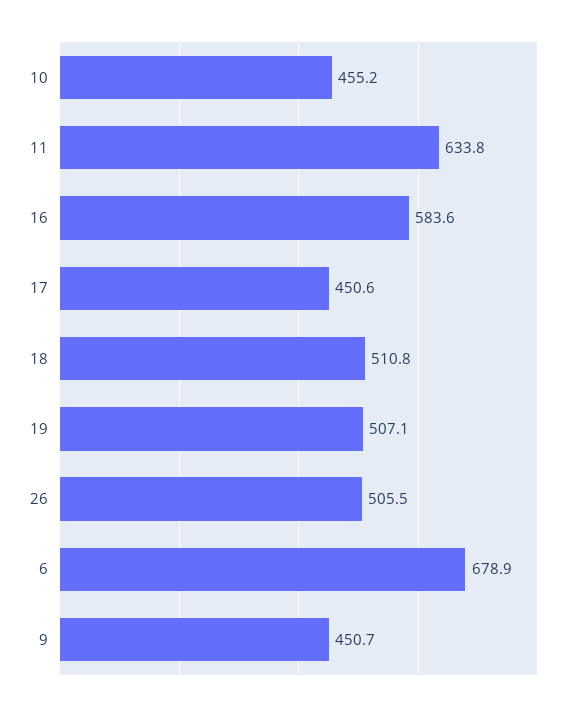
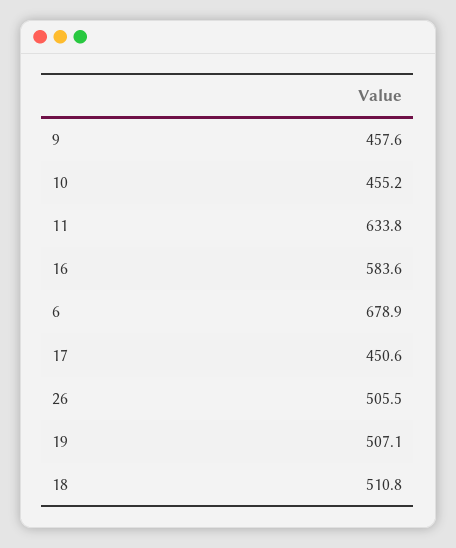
9: 450.7 -> 457.6

